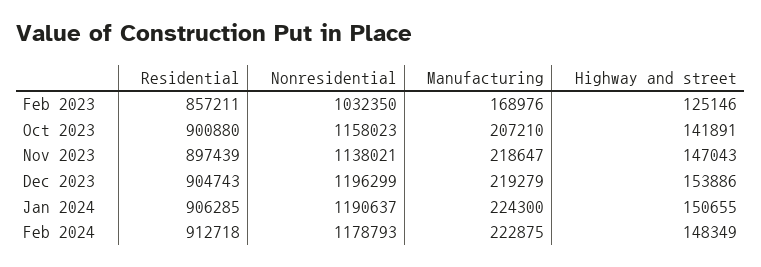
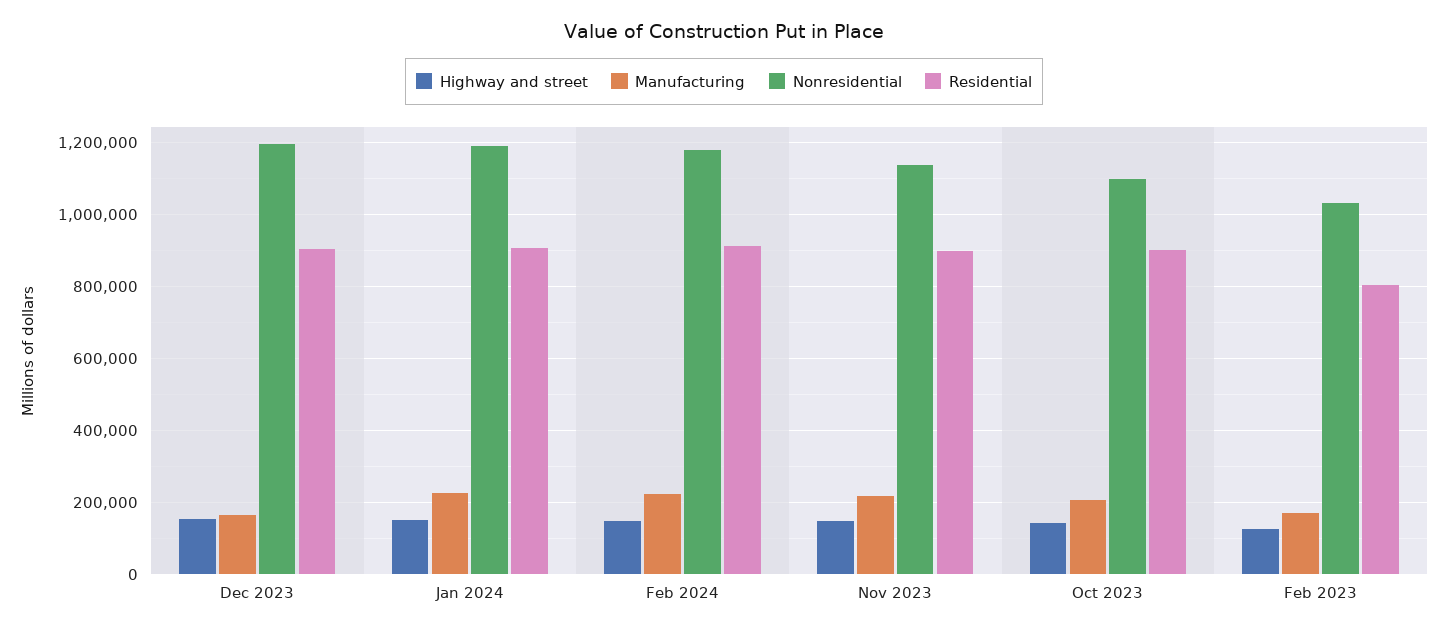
Residential, Feb 2023: 857211 -> 800000
Nonresidential, Oct 2023: 1158023 -> 1100000
Manufacturing, Dec 2023: 219279 -> 160000

